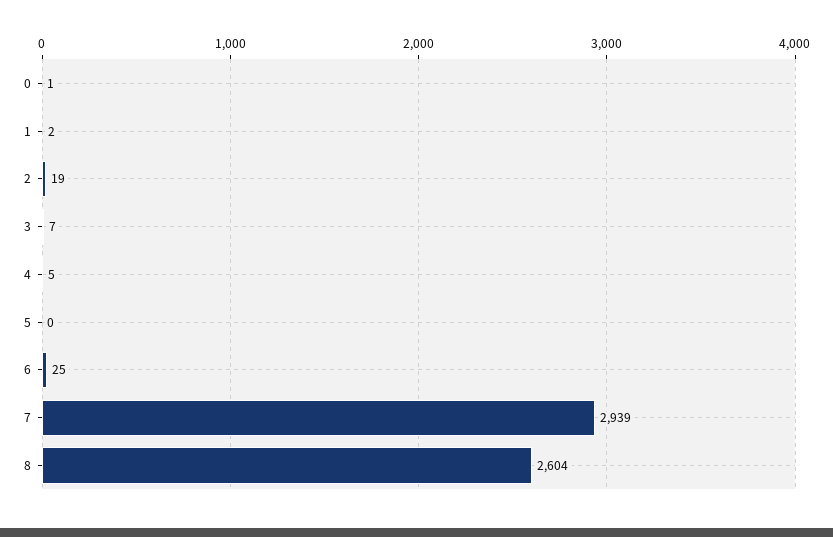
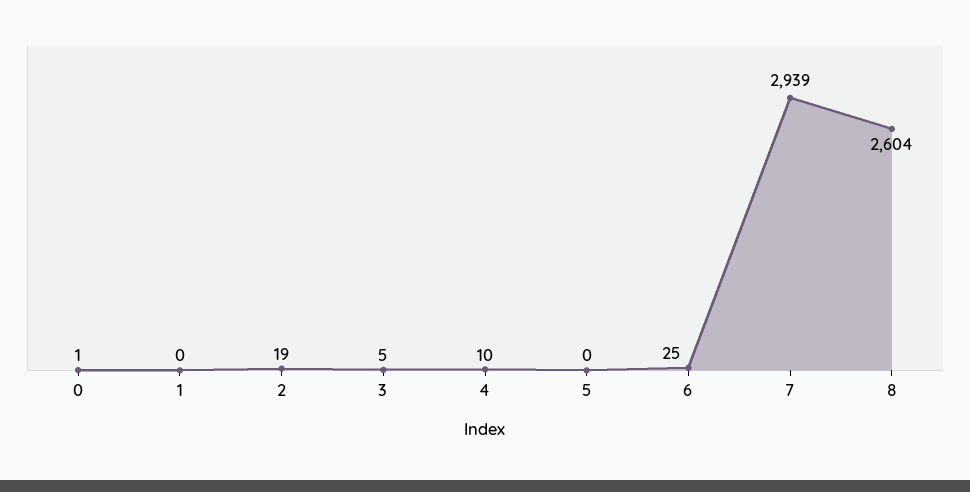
1: 2 -> 0
3: 7 -> 5
4: 5 -> 10

